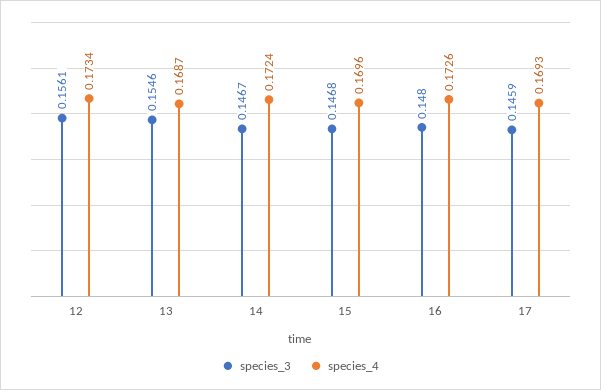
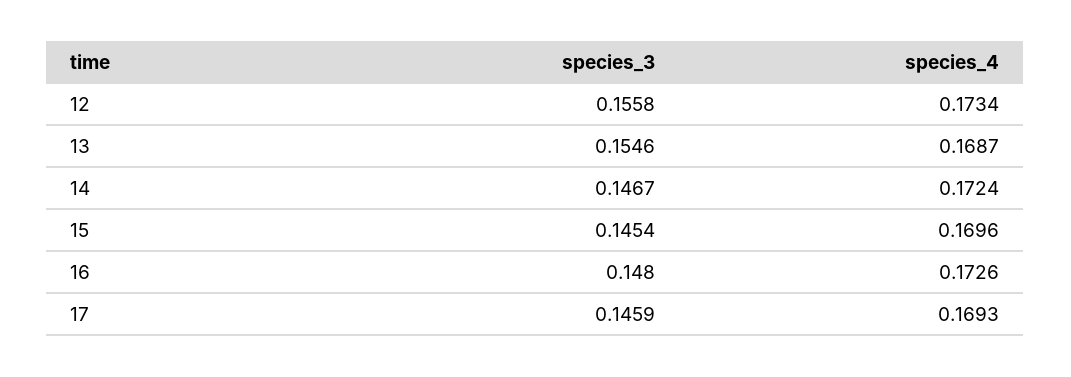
species_3, 12: 0.1561 -> 0.1558
species_3, 15: 0.1468 -> 0.1454

